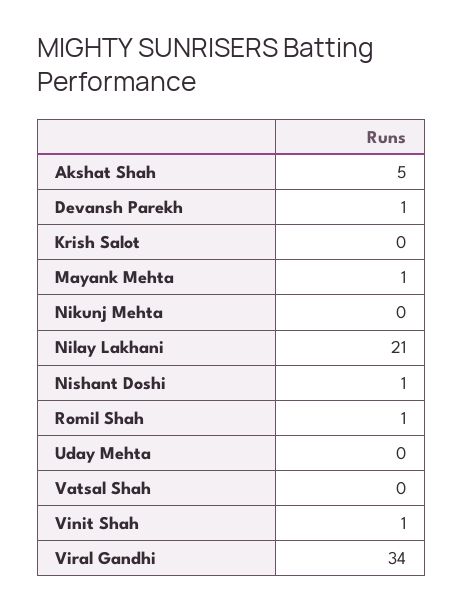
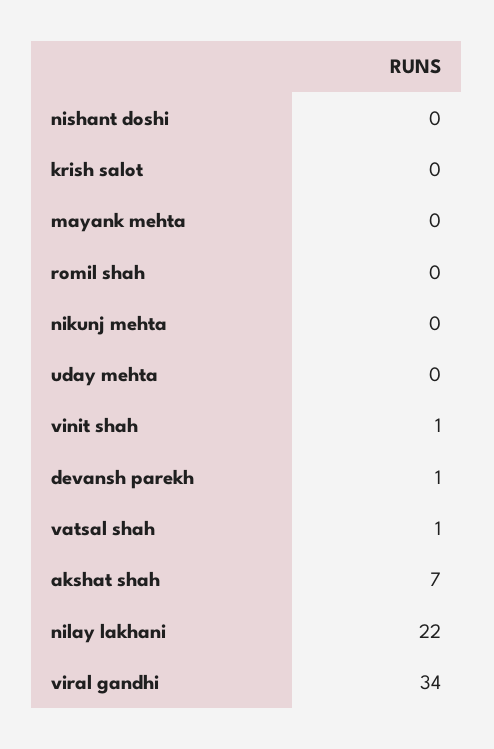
Akshat Shah: 5 -> 7
Mayank Mehta: 1 -> 0
Nilay Lakhani: 21 -> 22
Nishant Doshi: 1 -> 0
Romil Shah: 1 -> 0
Vatsal Shah: 0 -> 1

